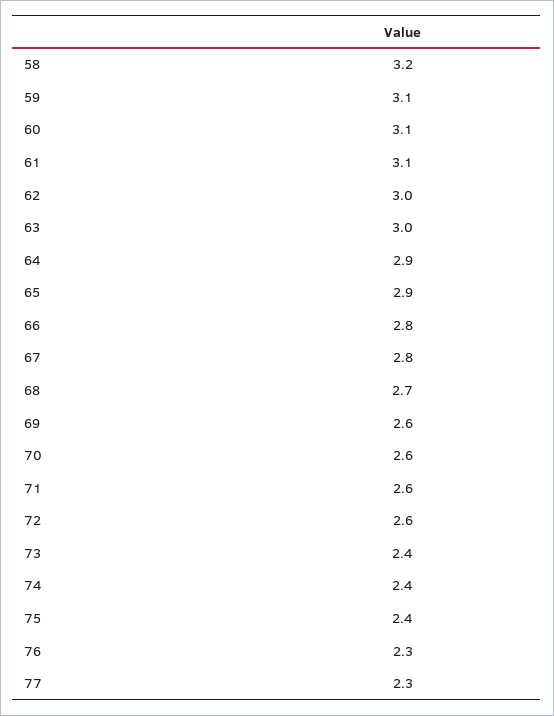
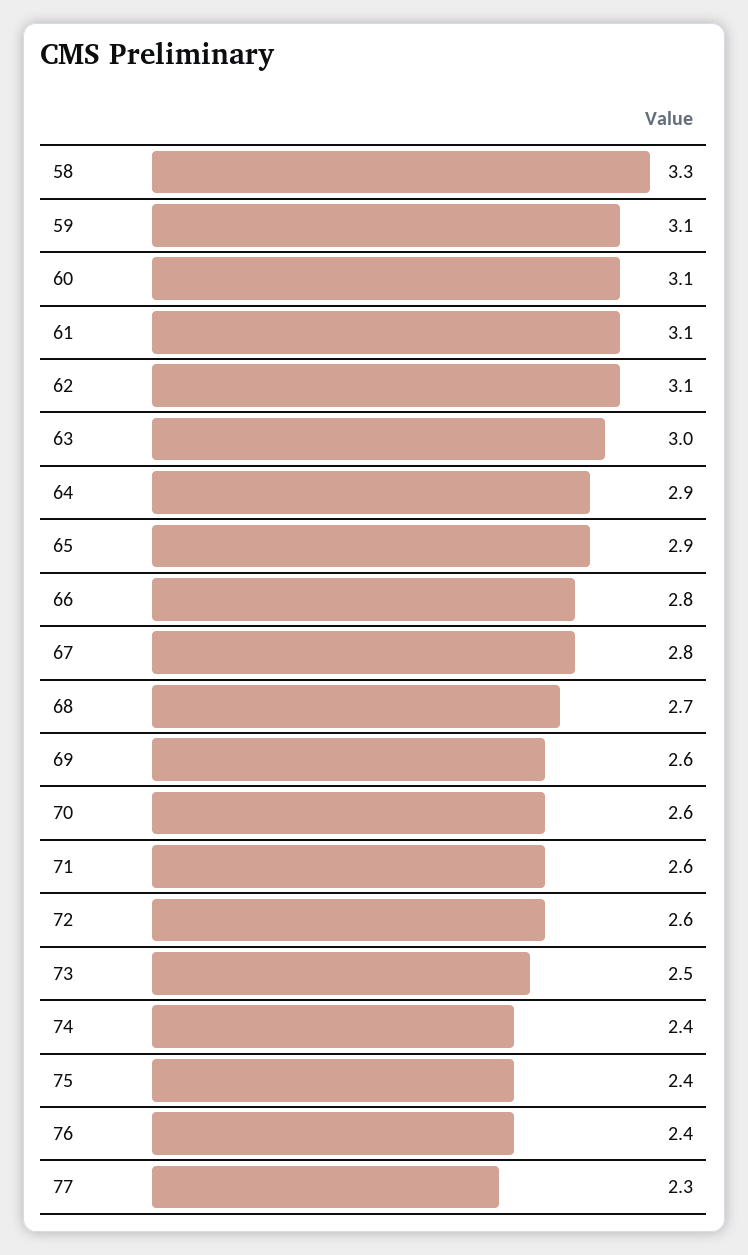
58: 3.2 -> 3.3
62: 3 -> 3.1
73: 2.4 -> 2.5
76: 2.3 -> 2.4

